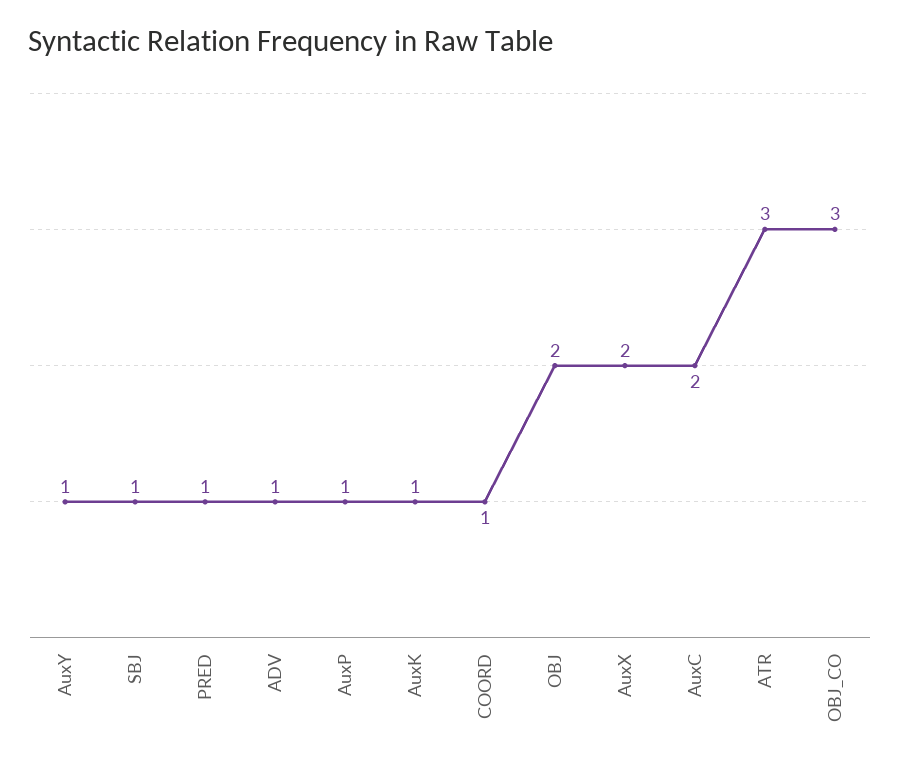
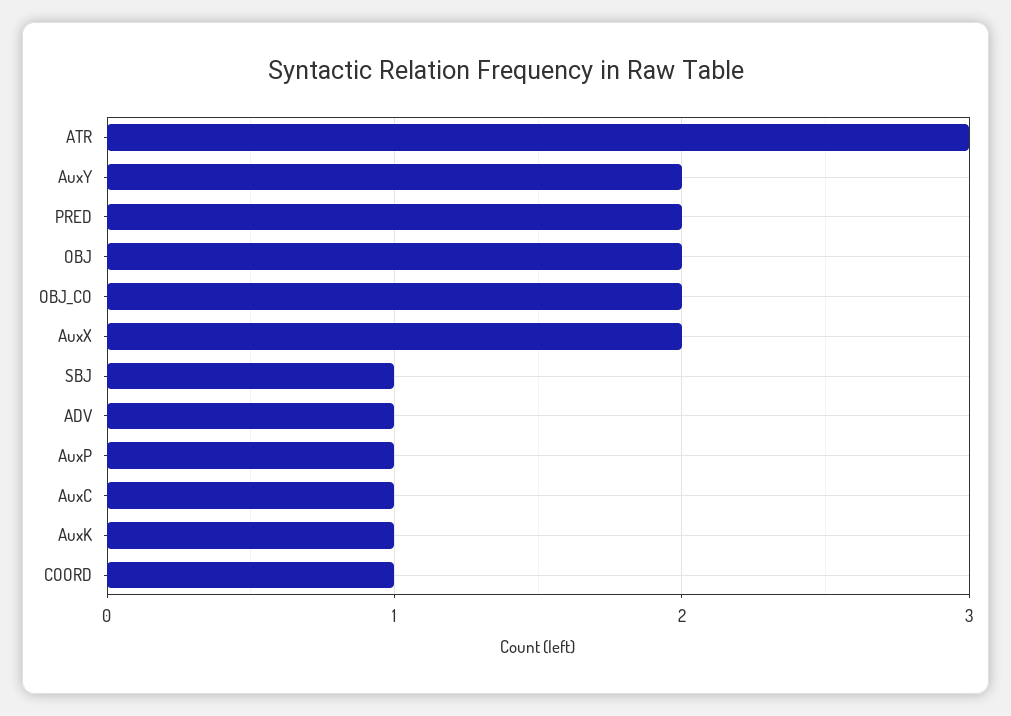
AuxY: 1 -> 2
PRED: 1 -> 2
AuxC: 2 -> 1
OBJ_CO: 3 -> 2

